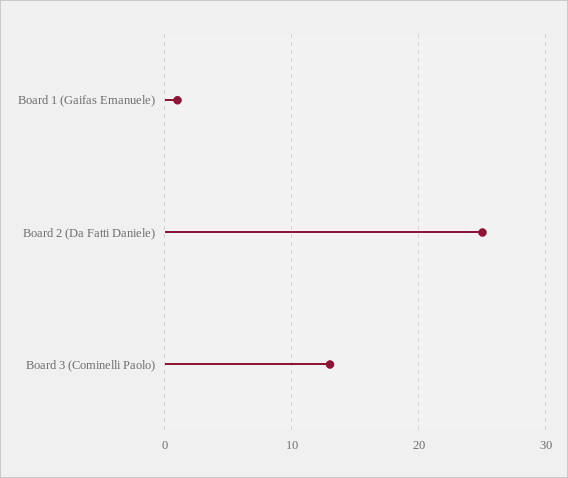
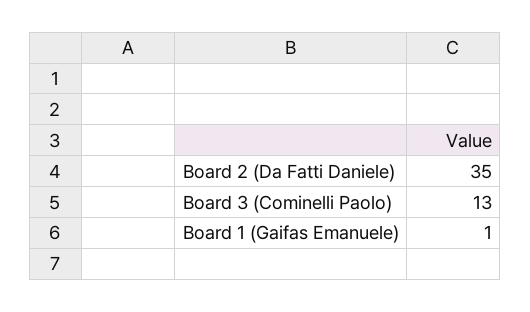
Board 2 (Da Fatti Daniele): 25 -> 35

